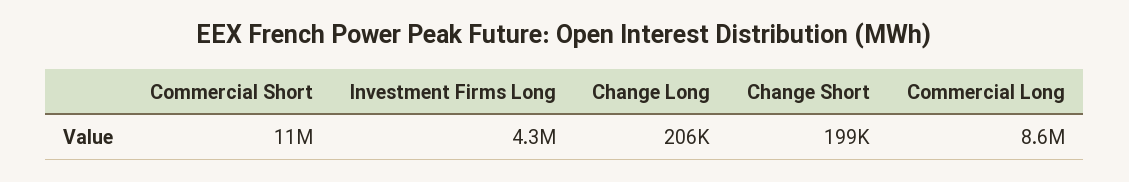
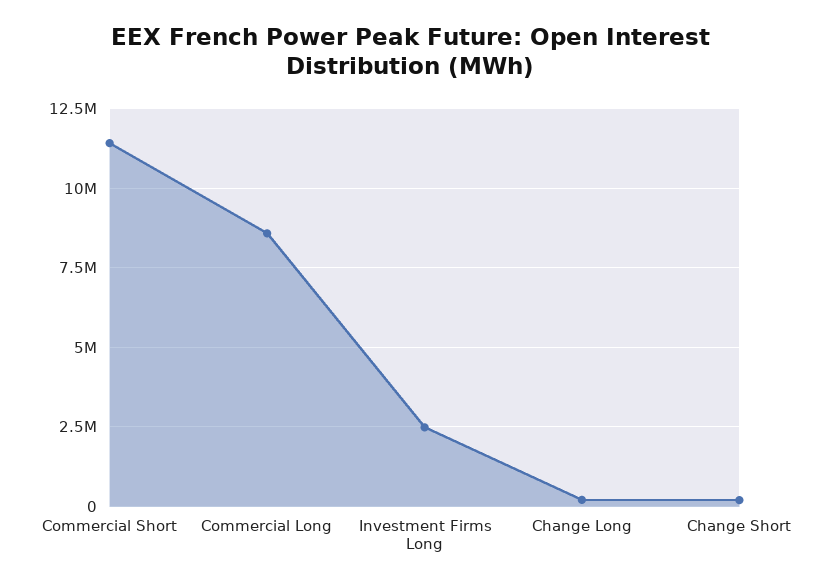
Investment Firms Long: 4300000 -> 2500000

